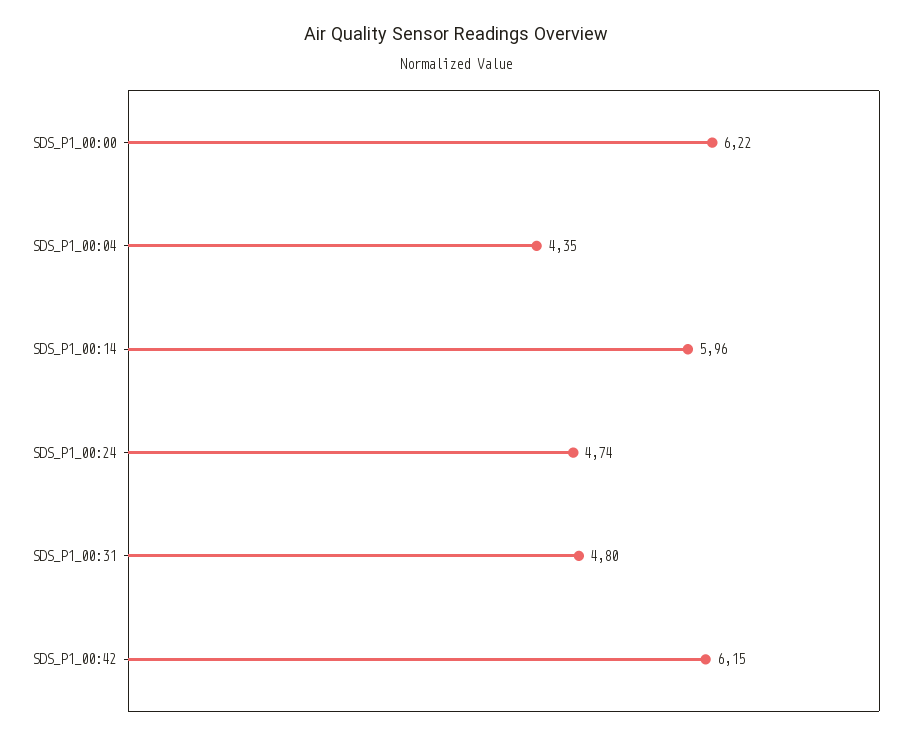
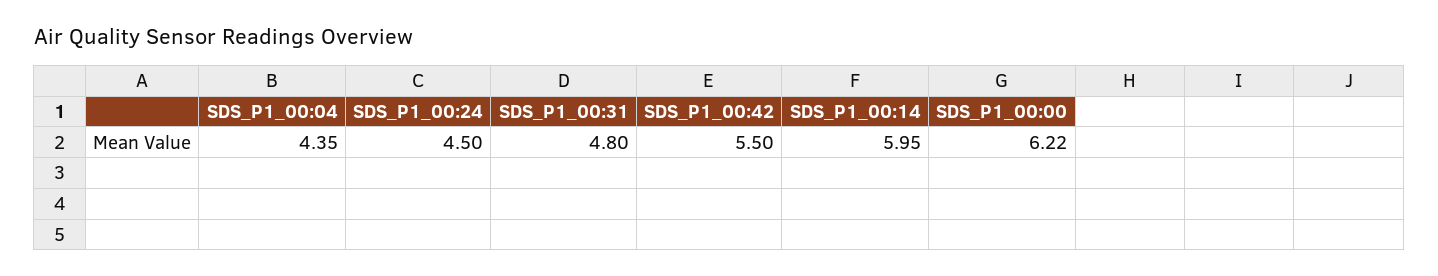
SDS_P1_00:14: 5.96 -> 5.95
SDS_P1_00:24: 4.74 -> 4.5
SDS_P1_00:42: 6.15 -> 5.5

